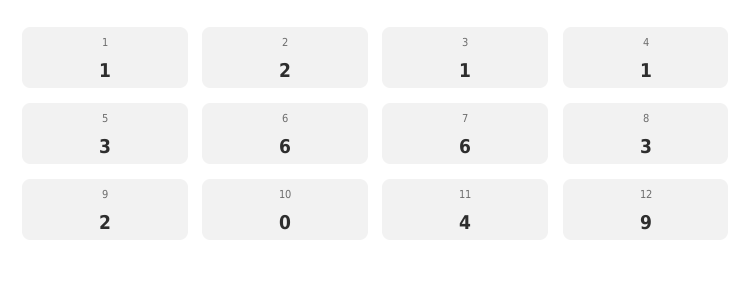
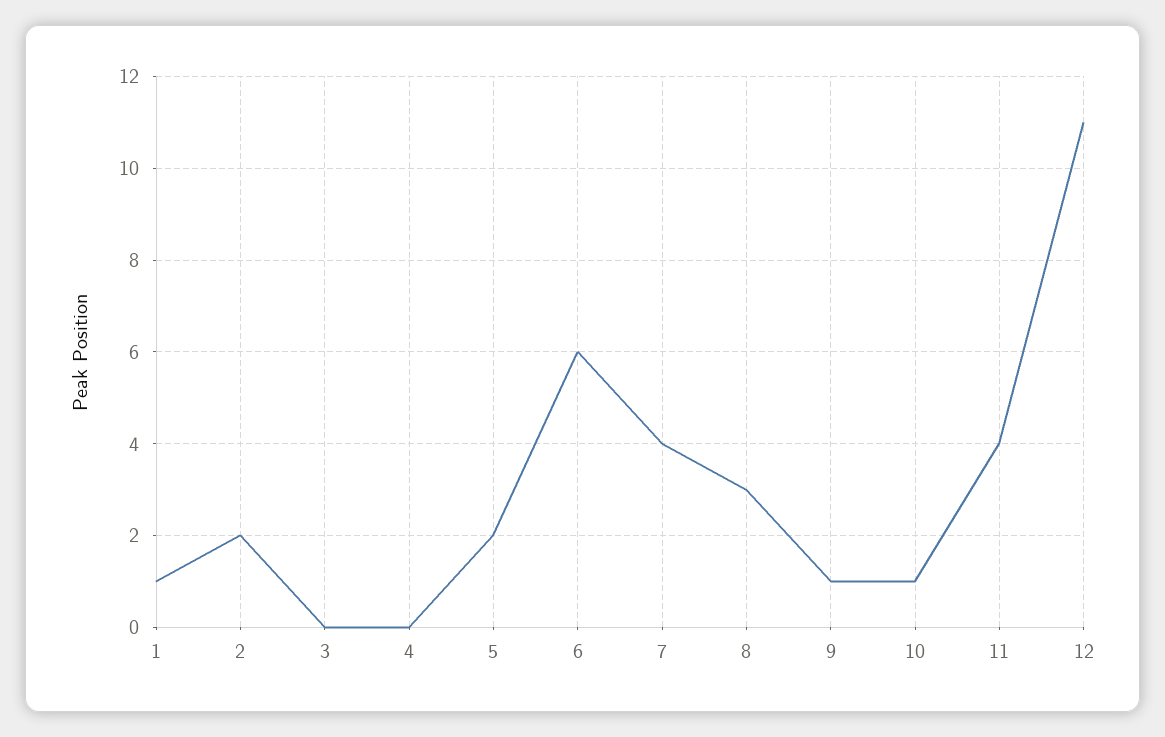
3: 1 -> 0
4: 1 -> 0
5: 3 -> 2
7: 6 -> 4
9: 2 -> 1
10: 0 -> 1
12: 9 -> 11

